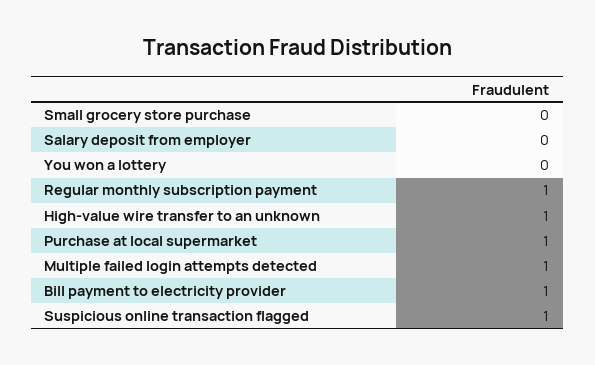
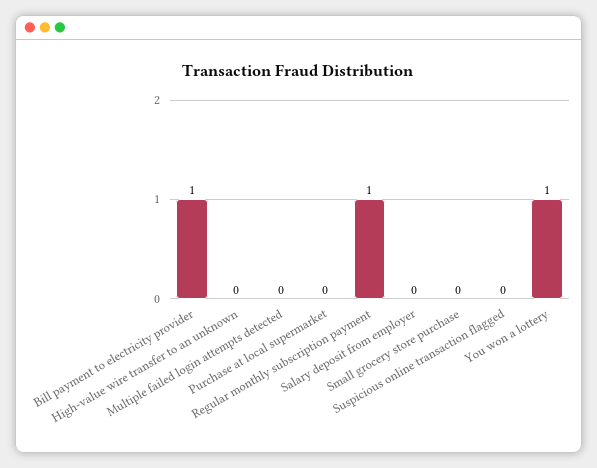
You won a lottery: 0 -> 1
High-value wire transfer to an unknown: 1 -> 0
Purchase at local supermarket: 1 -> 0
Multiple failed login attempts detected: 1 -> 0
Suspicious online transaction flagged: 1 -> 0

